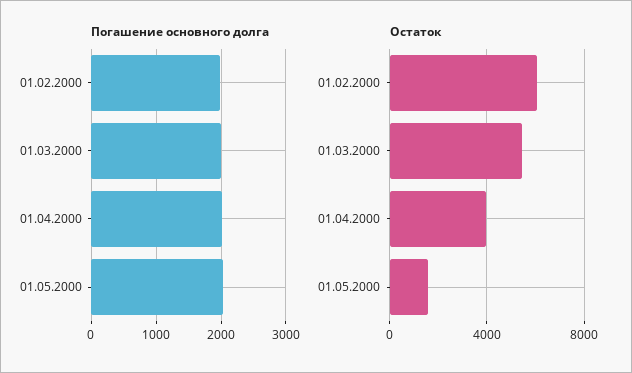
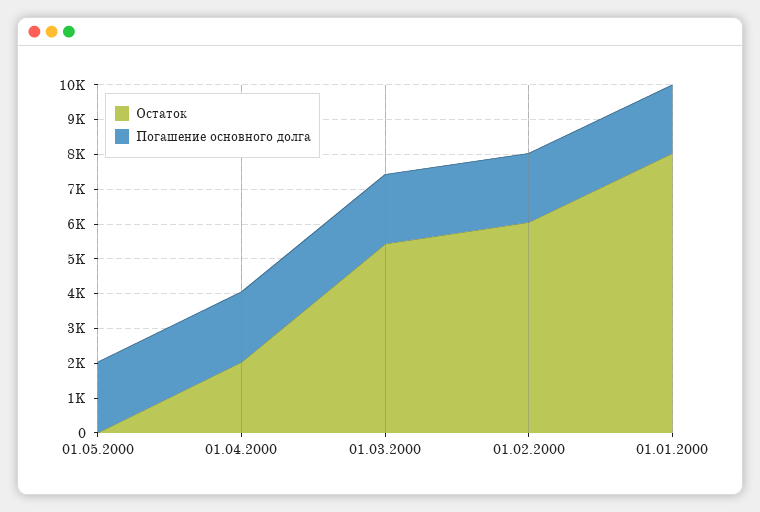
Остаток, 01.04.2000: 4000 -> 2000
Остаток, 01.05.2000: 1500 -> 0
Остаток, 01.01.2000: none -> 8000
Погашение основного долга, 01.01.2000: none -> 2000

